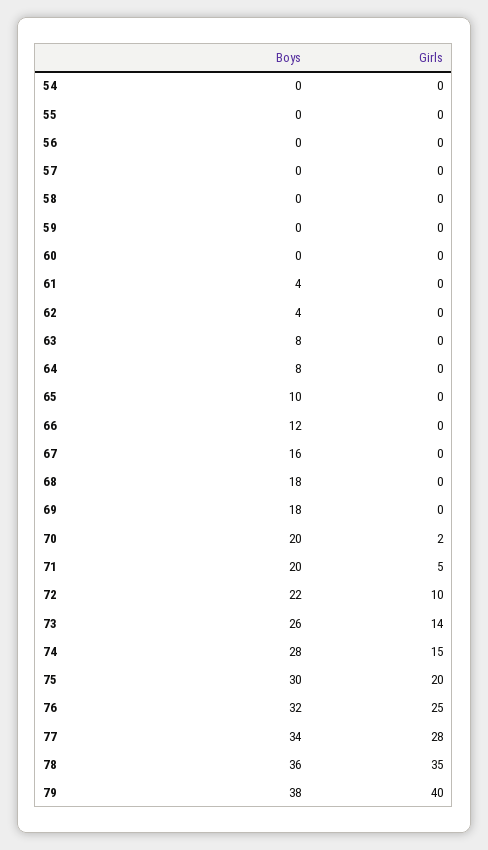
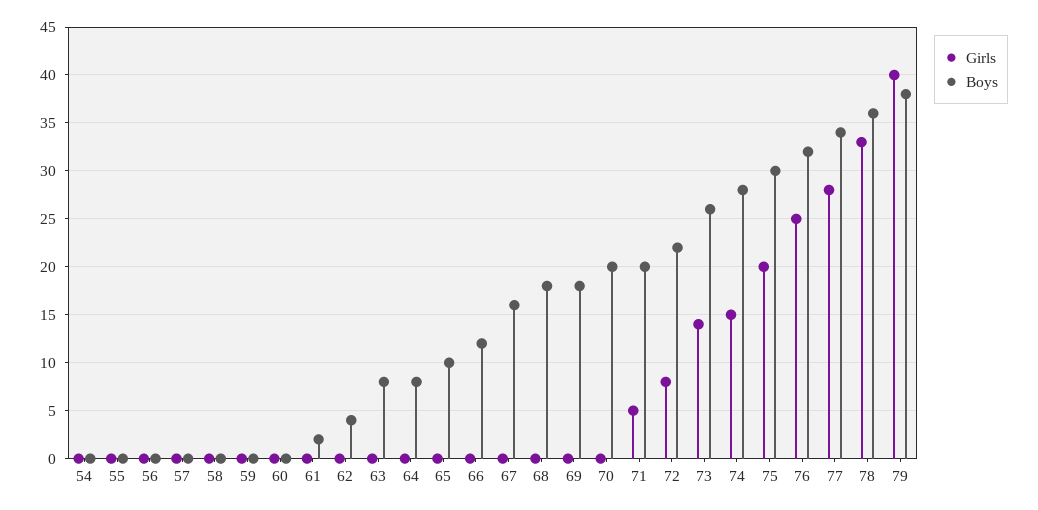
Boys, 61: 4 -> 2
Girls, 70: 2 -> 0
Girls, 72: 10 -> 8
Girls, 78: 35 -> 33

